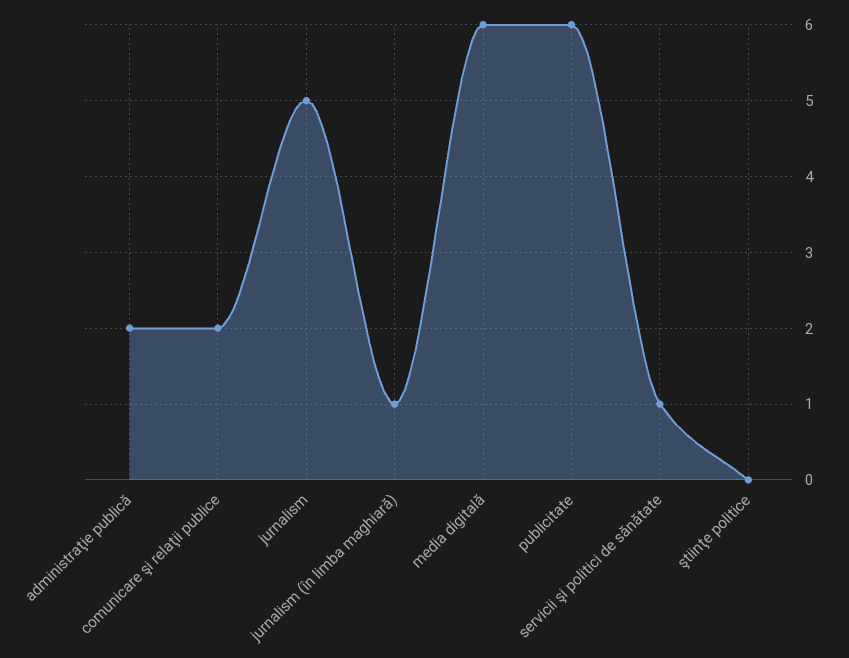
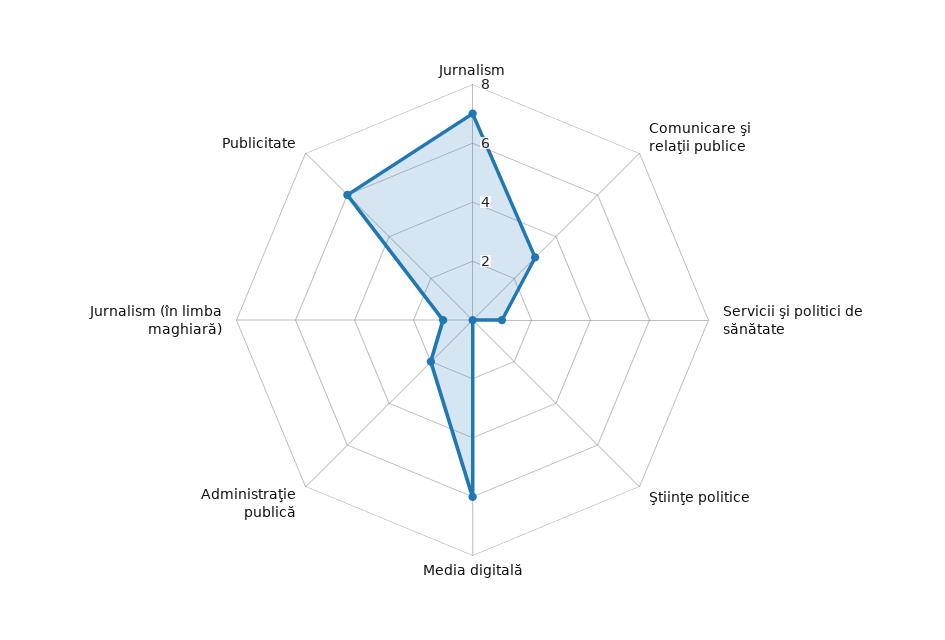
comunicare şi relaţii publice: 2 -> 3
jurnalism: 5 -> 7

